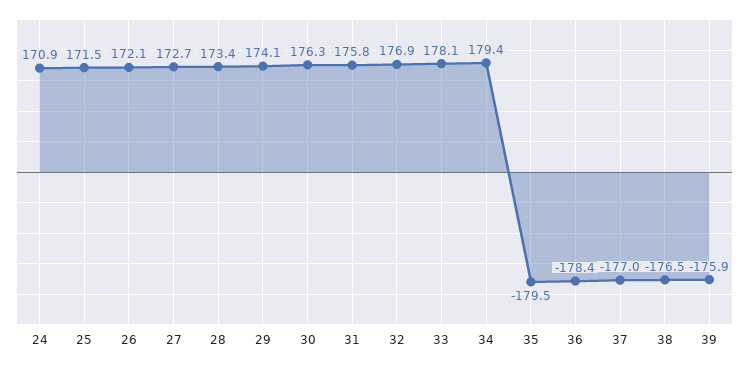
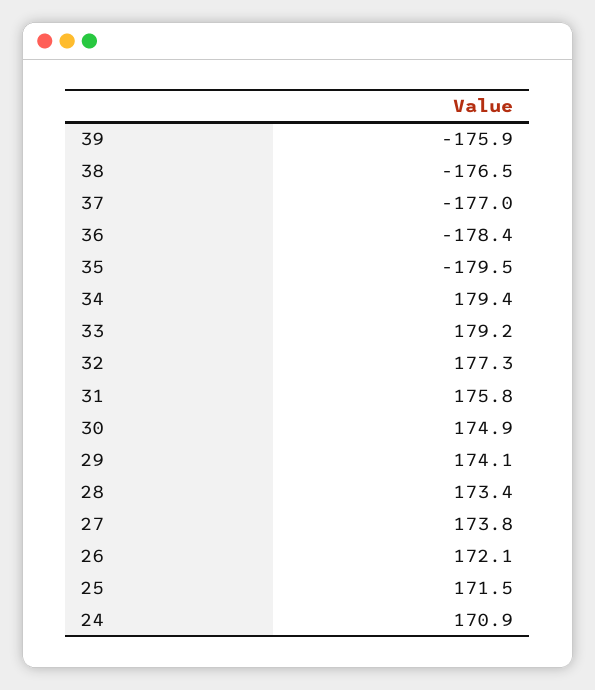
27: 172.7 -> 173.8
30: 176.3 -> 174.9
32: 176.9 -> 177.3
33: 178.1 -> 179.2

